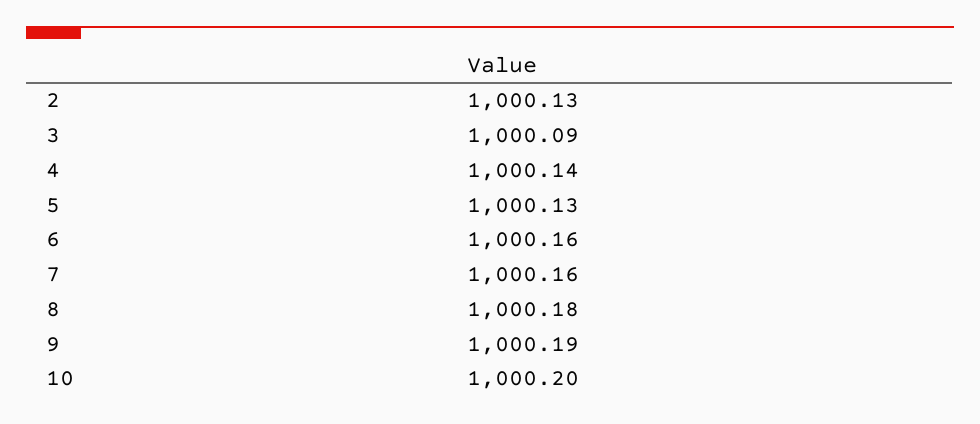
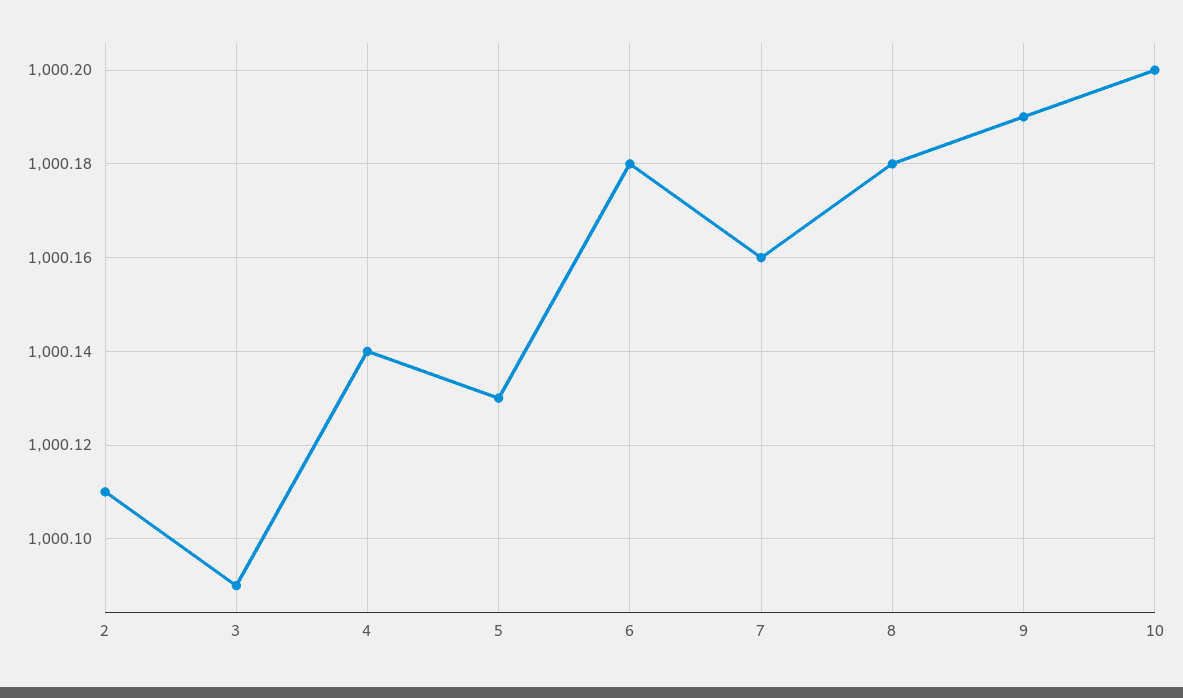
2: 1000.13 -> 1000.11
6: 1000.16 -> 1000.18

